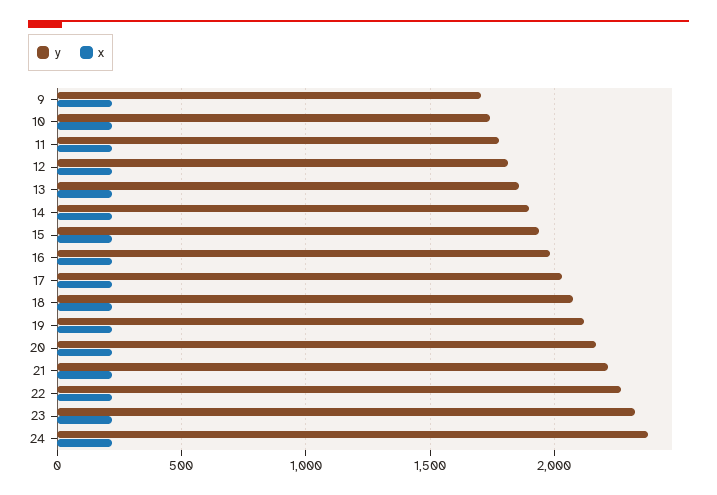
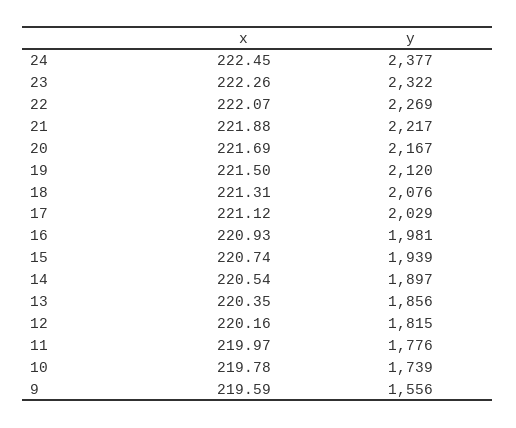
y, 9: 1700 -> 1556

